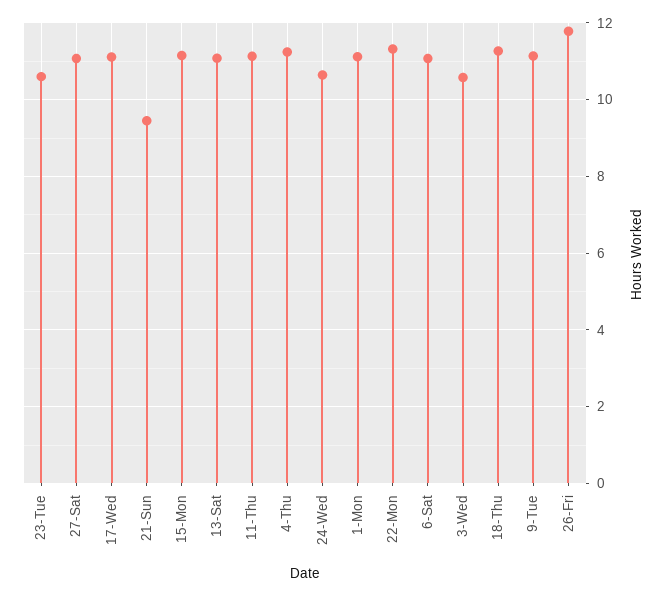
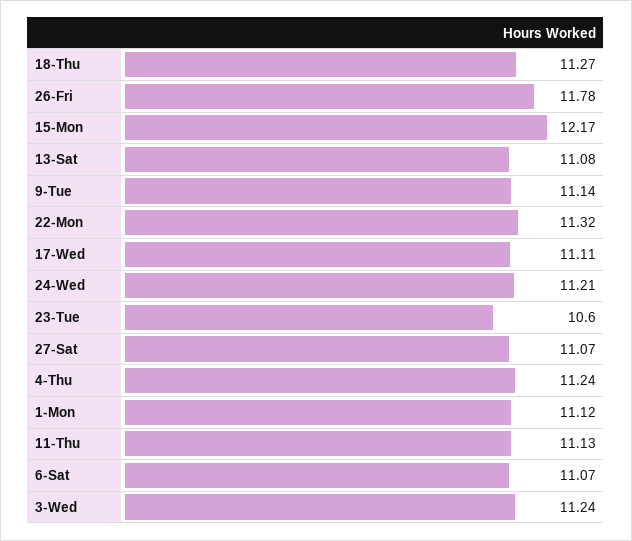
21-Sun: 9.4 -> none
15-Mon: 11.2 -> 12.17
24-Wed: 10.6 -> 11.21
3-Wed: 10.6 -> 11.24

